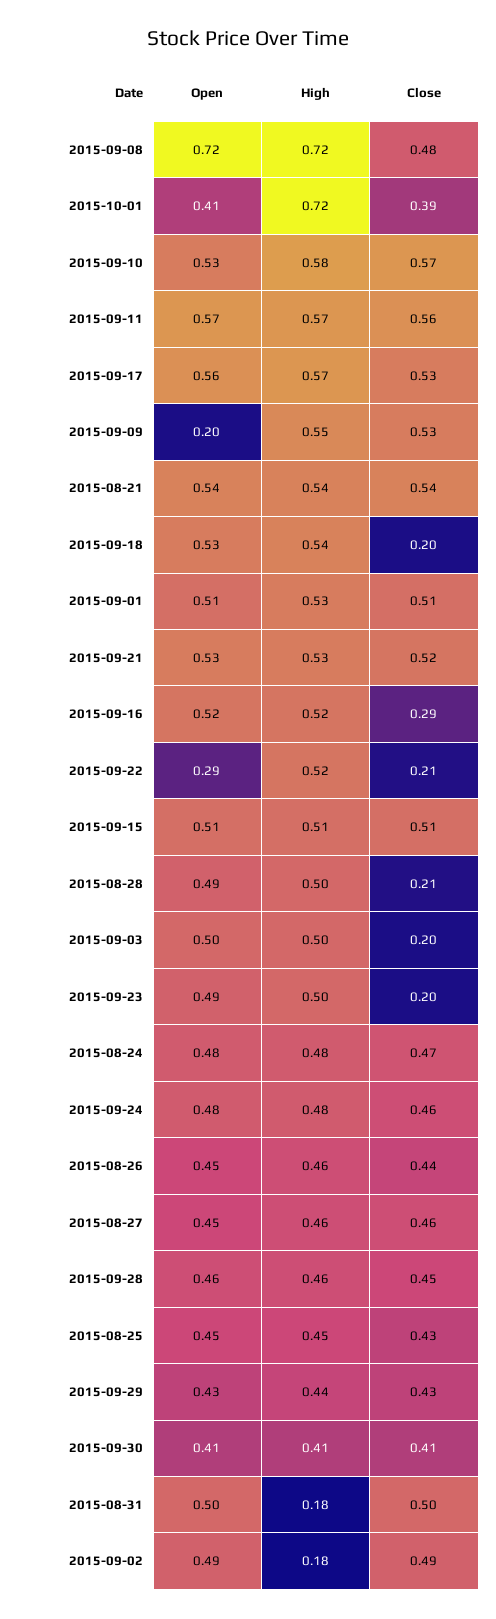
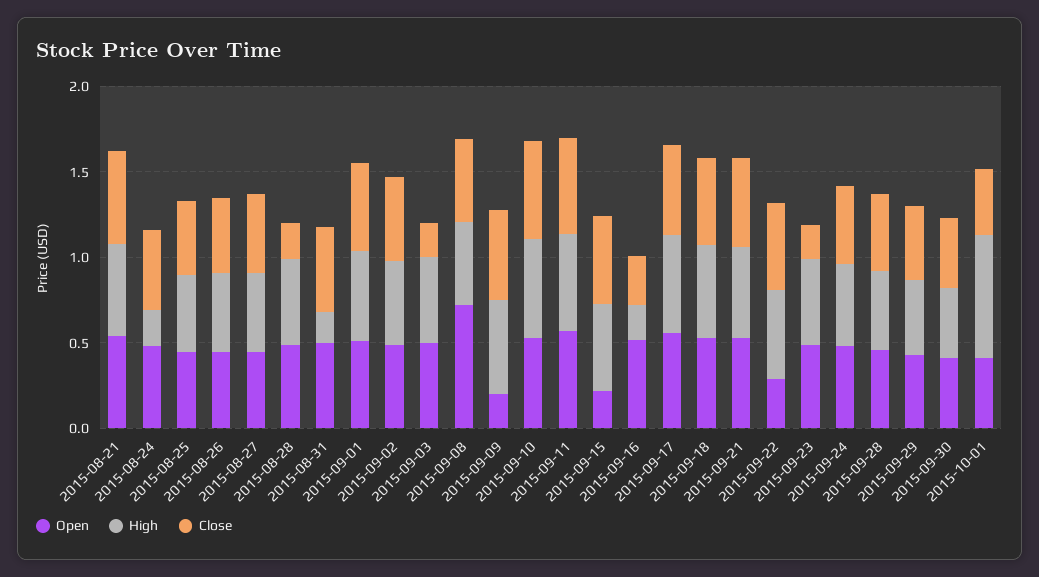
High, 2015-09-08: 0.72 -> 0.5
Close, 2015-09-18: 0.2 -> 0.5
High, 2015-09-16: 0.52 -> 0.2
Close, 2015-09-22: 0.21 -> 0.5
Open, 2015-09-15: 0.51 -> 0.2
High, 2015-08-24: 0.48 -> 0.2
High, 2015-09-02: 0.18 -> 0.5

